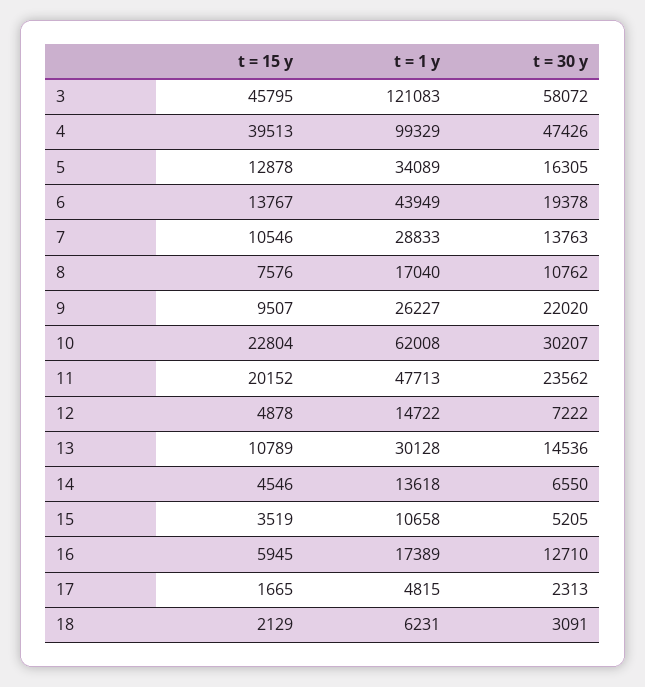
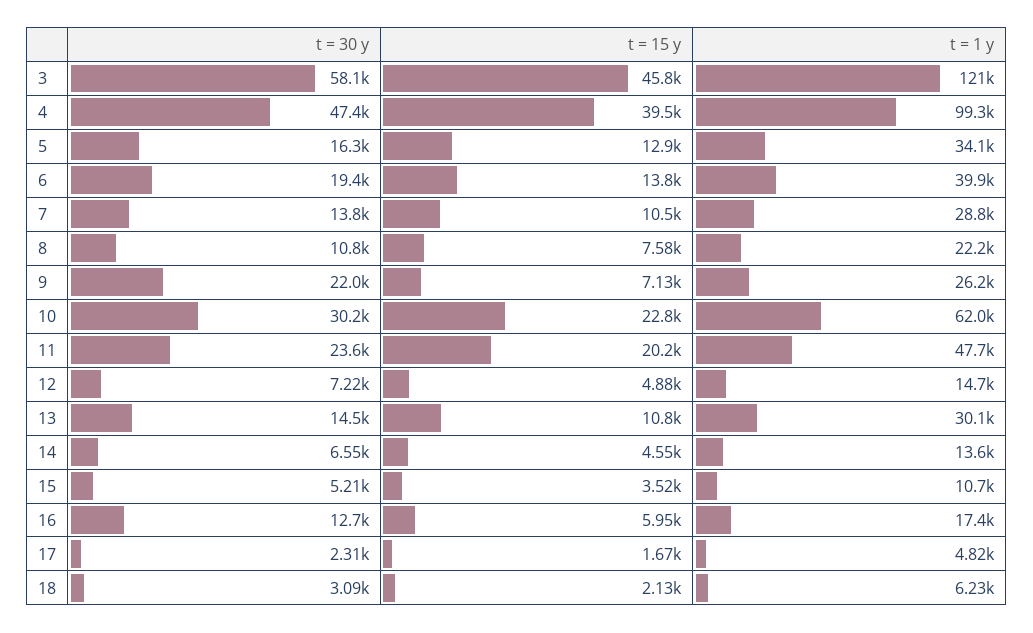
t = 1 y, 6: 43949 -> 39900
t = 1 y, 8: 17040 -> 22200
t = 15 y, 9: 9507 -> 7130

